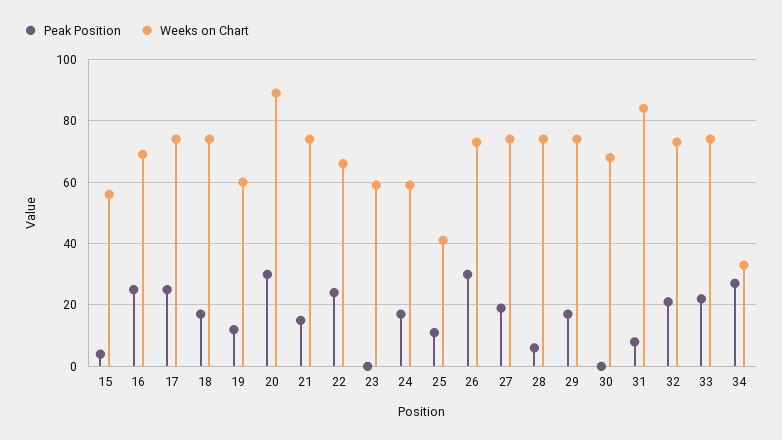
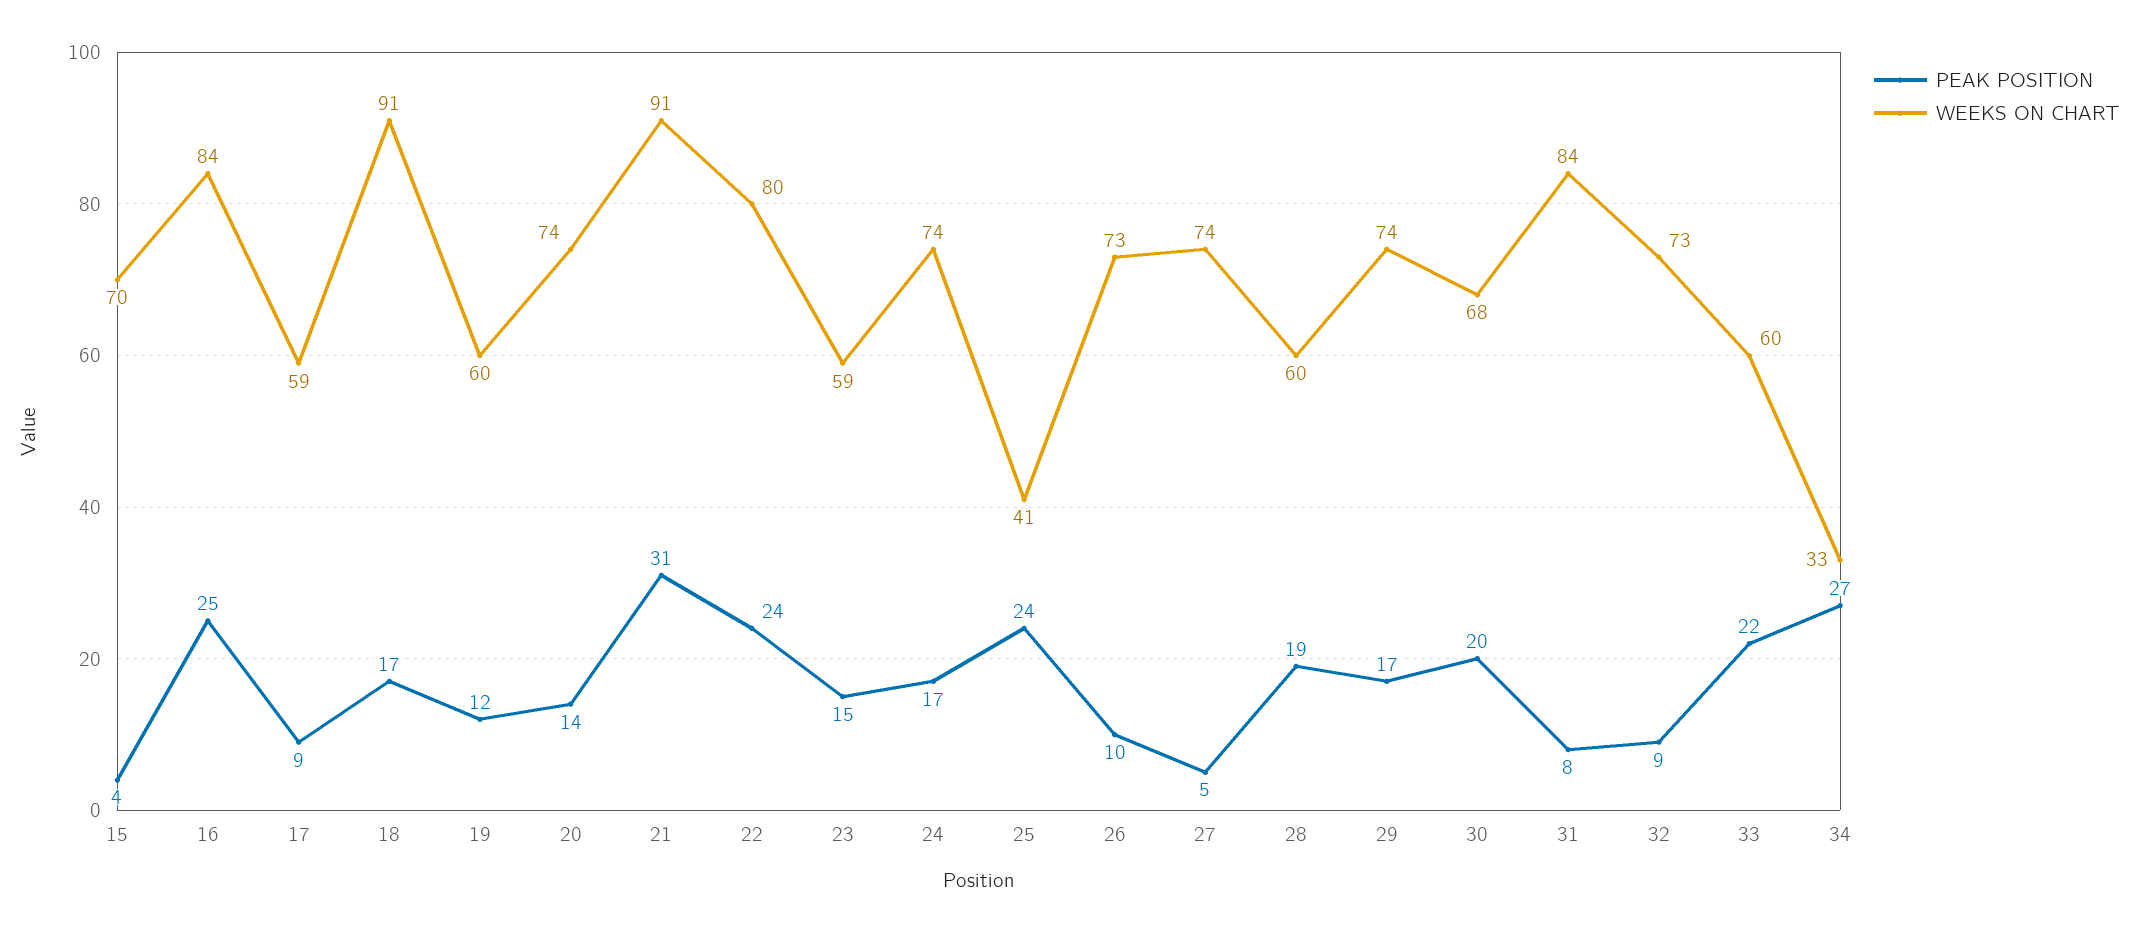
Weeks on Chart, 15: 55 -> 70
Weeks on Chart, 16: 70 -> 84
Peak Position, 17: 25 -> 9
Weeks on Chart, 17: 75 -> 59
Weeks on Chart, 18: 75 -> 91
Peak Position, 20: 30 -> 14
Weeks on Chart, 20: 90 -> 74
Peak Position, 21: 15 -> 31
Weeks on Chart, 21: 75 -> 91
Weeks on Chart, 22: 65 -> 80
Peak Position, 23: 0 -> 15
Weeks on Chart, 24: 60 -> 74
Peak Position, 25: 10 -> 24
Peak Position, 26: 30 -> 10
Peak Position, 27: 20 -> 5
Peak Position, 28: 5 -> 19
Weeks on Chart, 28: 75 -> 60
Peak Position, 30: 0 -> 20
Peak Position, 32: 20 -> 9
Weeks on Chart, 33: 75 -> 60

